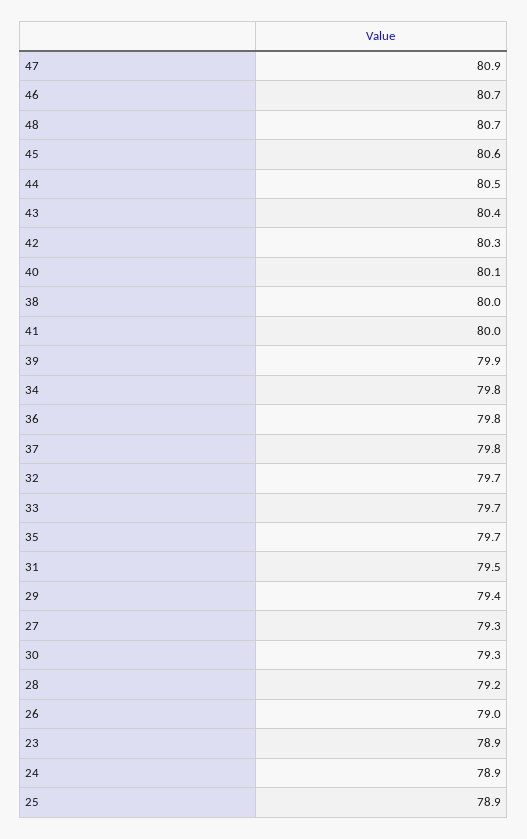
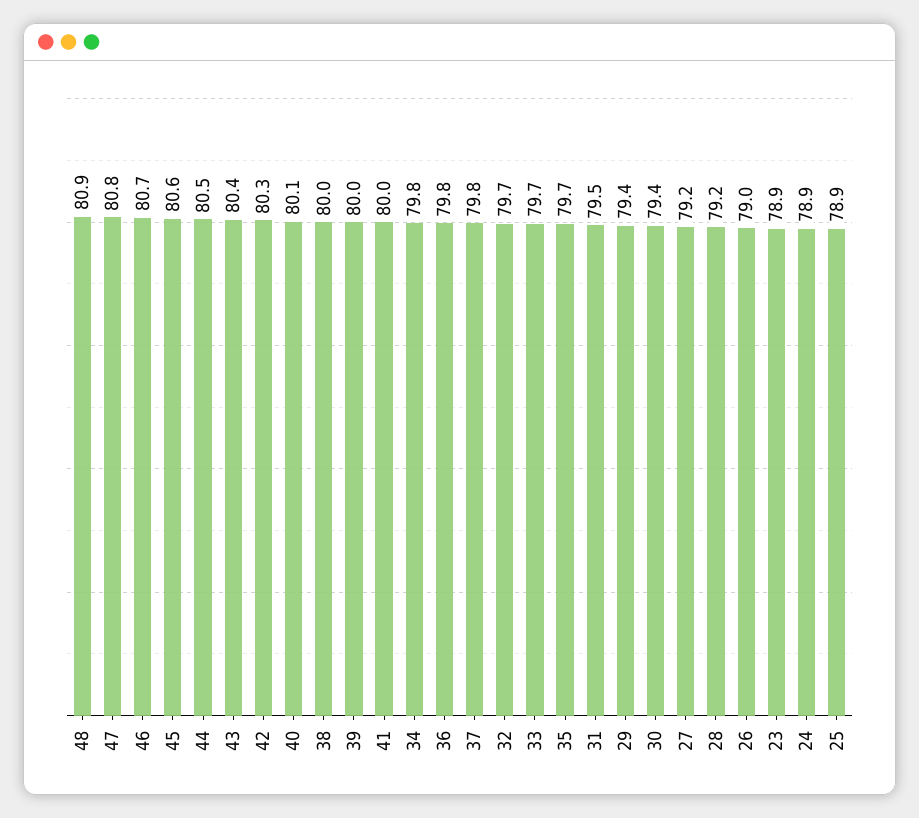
47: 80.9 -> 80.8
48: 80.7 -> 80.9
39: 79.9 -> 80
27: 79.3 -> 79.2
30: 79.3 -> 79.4

